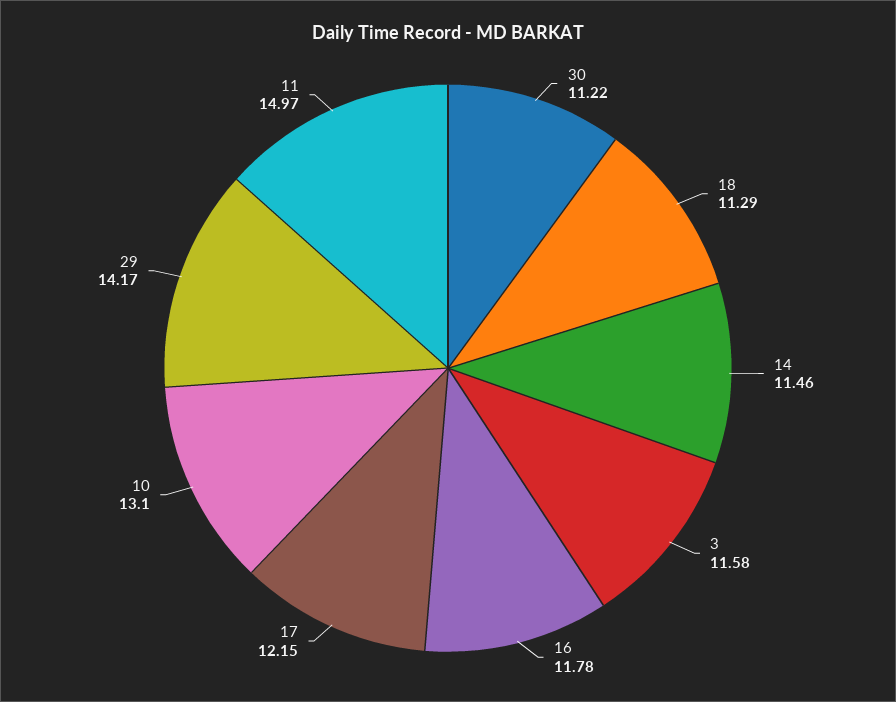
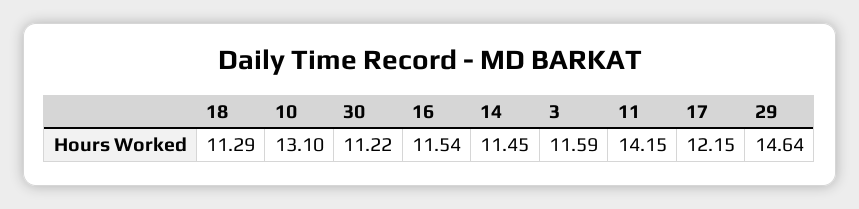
14: 11.46 -> 11.45
3: 11.58 -> 11.59
16: 11.78 -> 11.54
29: 14.17 -> 14.64
11: 14.97 -> 14.15

